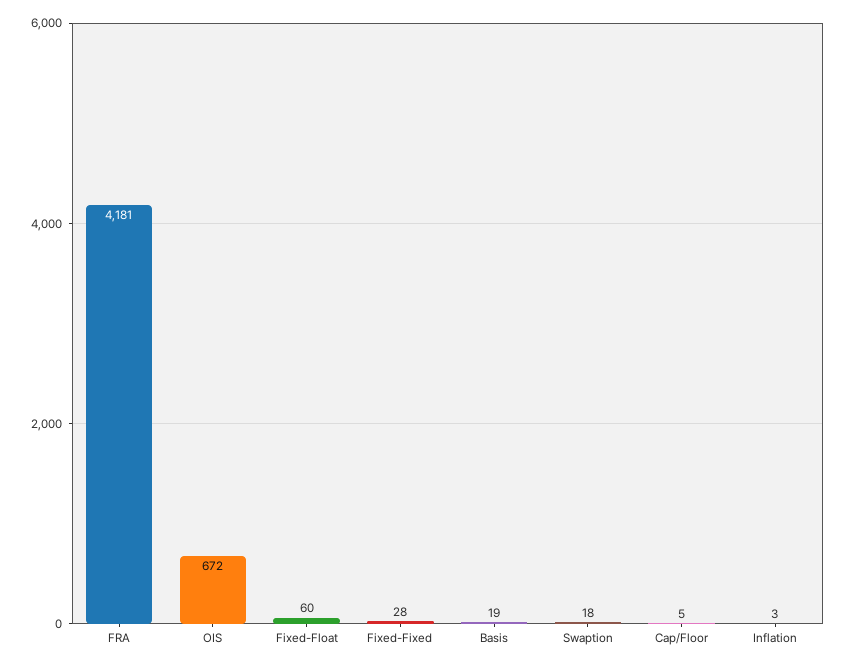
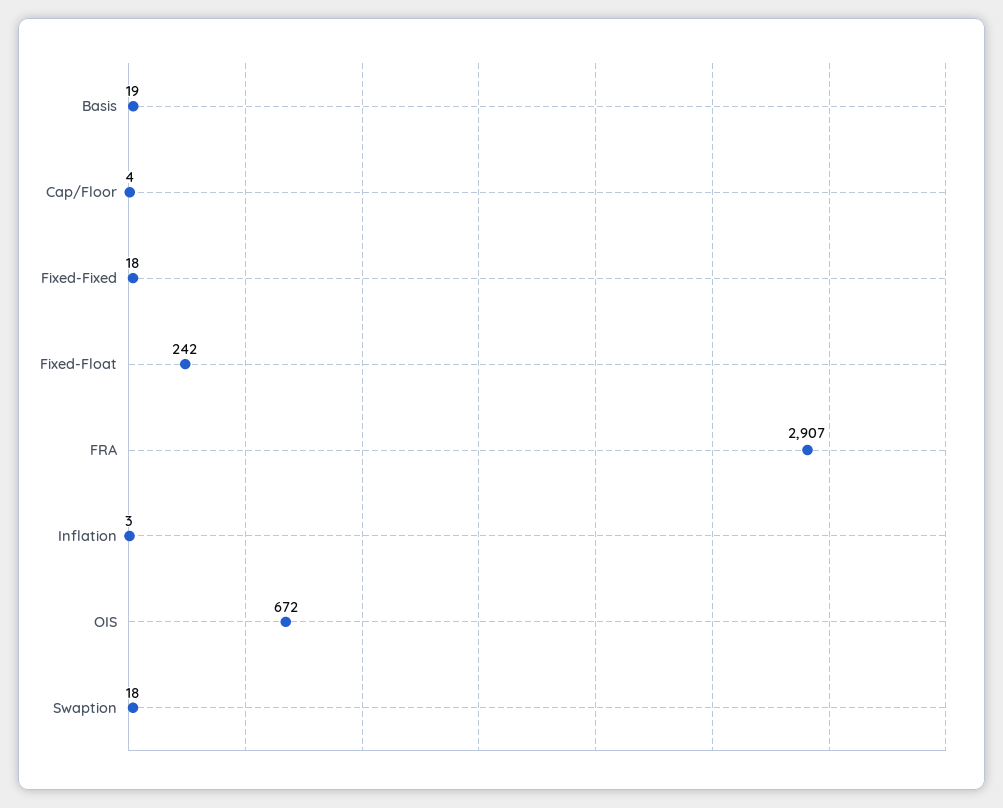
FRA: 4181 -> 2907
Fixed-Float: 60 -> 242
Fixed-Fixed: 28 -> 18
Cap/Floor: 5 -> 4

